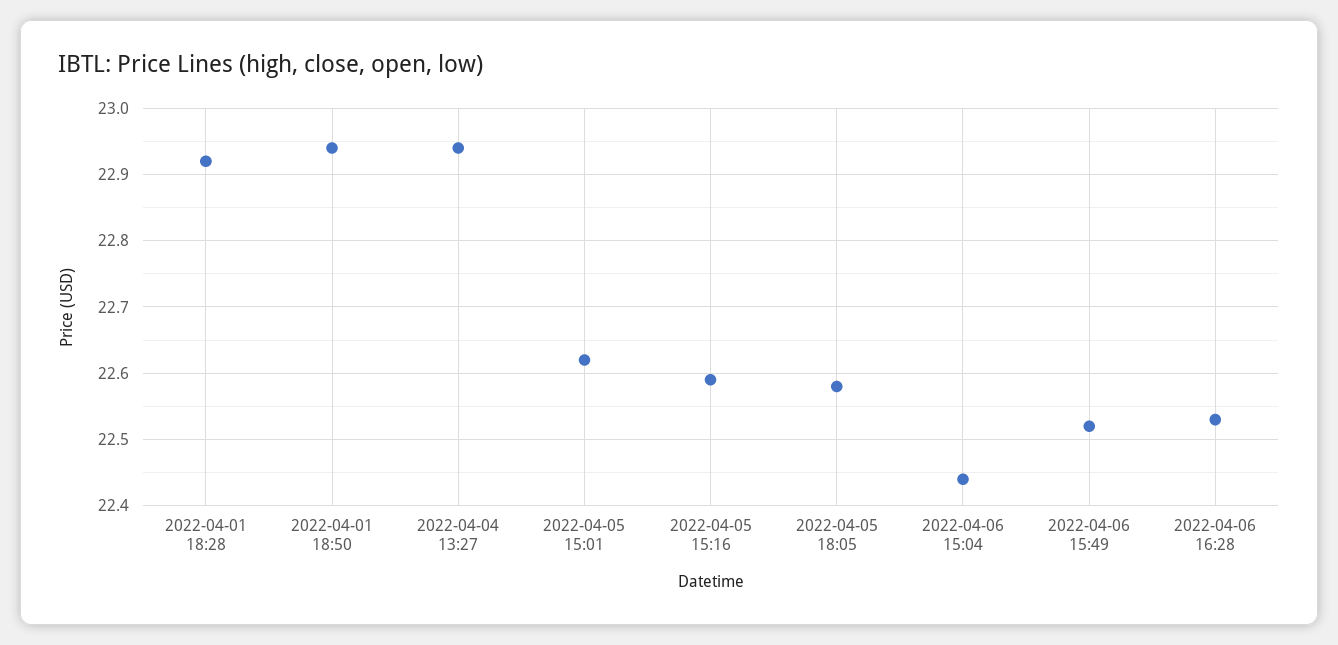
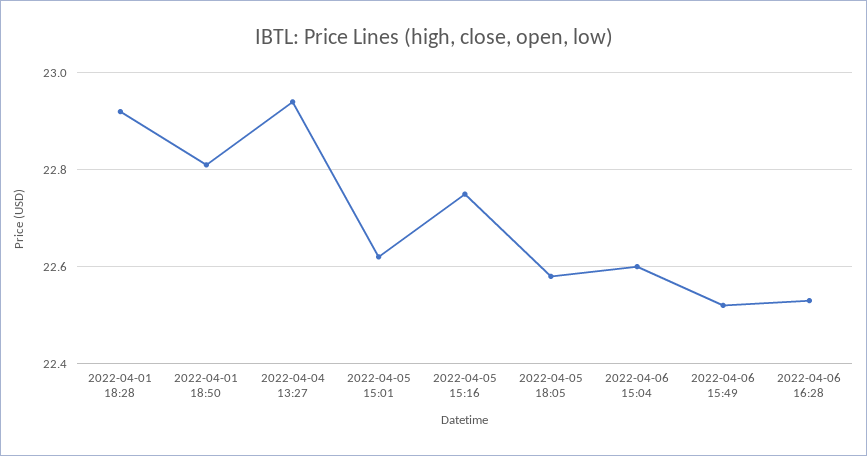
2022-04-01 18:50: 22.94 -> 22.8
2022-04-05 15:16: 22.59 -> 22.75
2022-04-06 15:04: 22.44 -> 22.6

